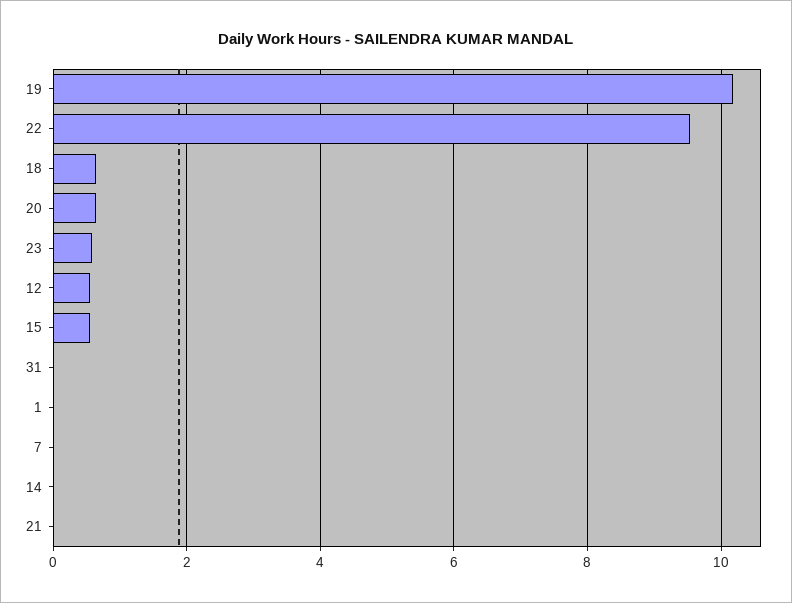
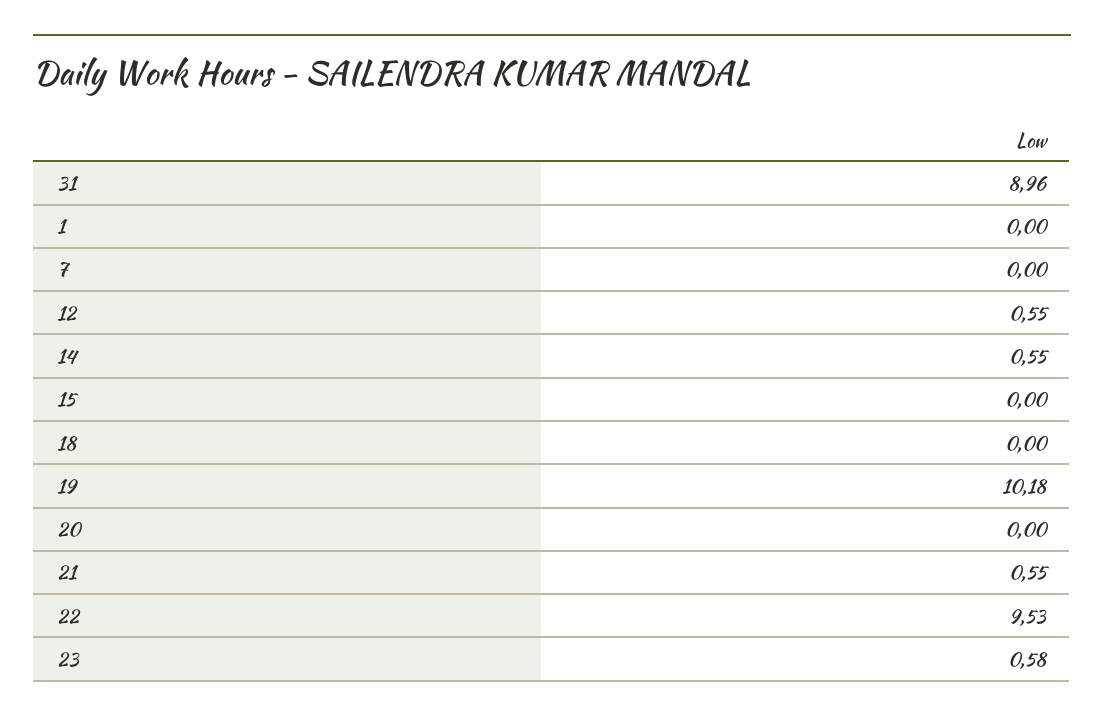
18: 0.6 -> 0
20: 0.6 -> 0
15: 0.6 -> 0
31: 0 -> 8.96
14: 0 -> 0.55
21: 0 -> 0.55

